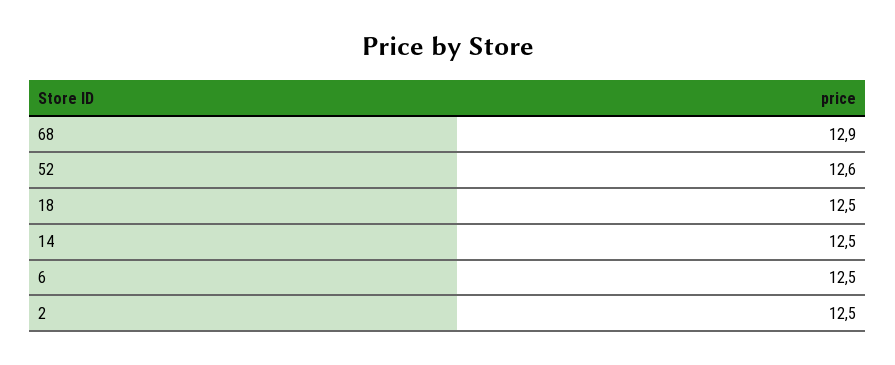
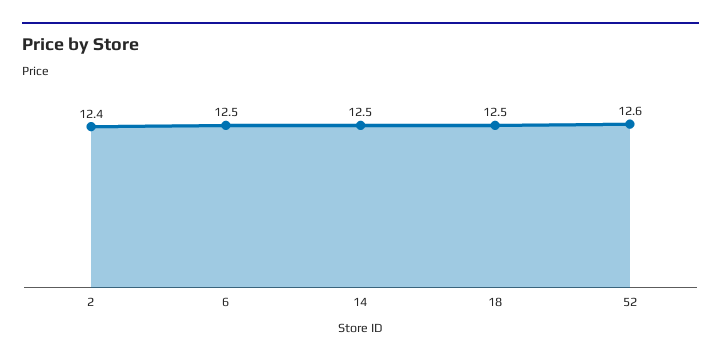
68: 12.9 -> none
2: 12.5 -> 12.4

